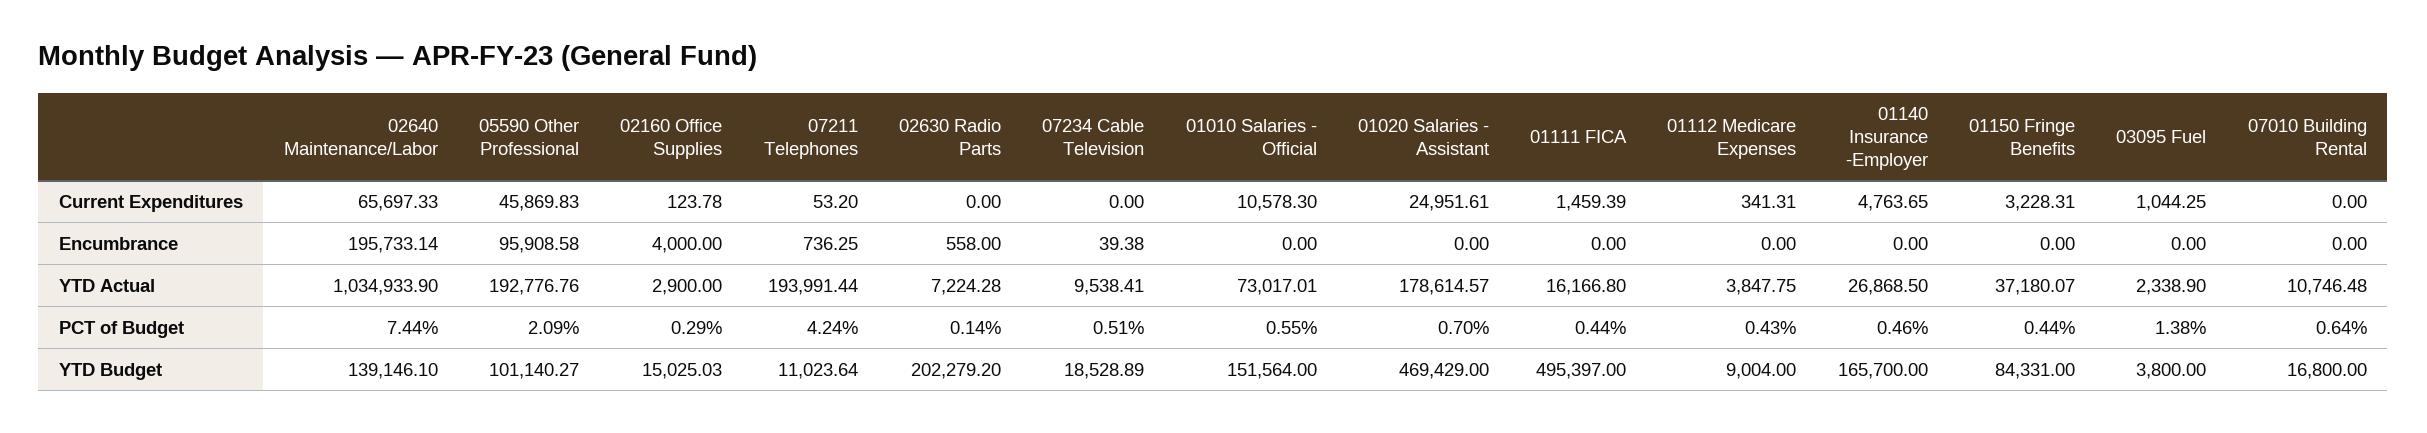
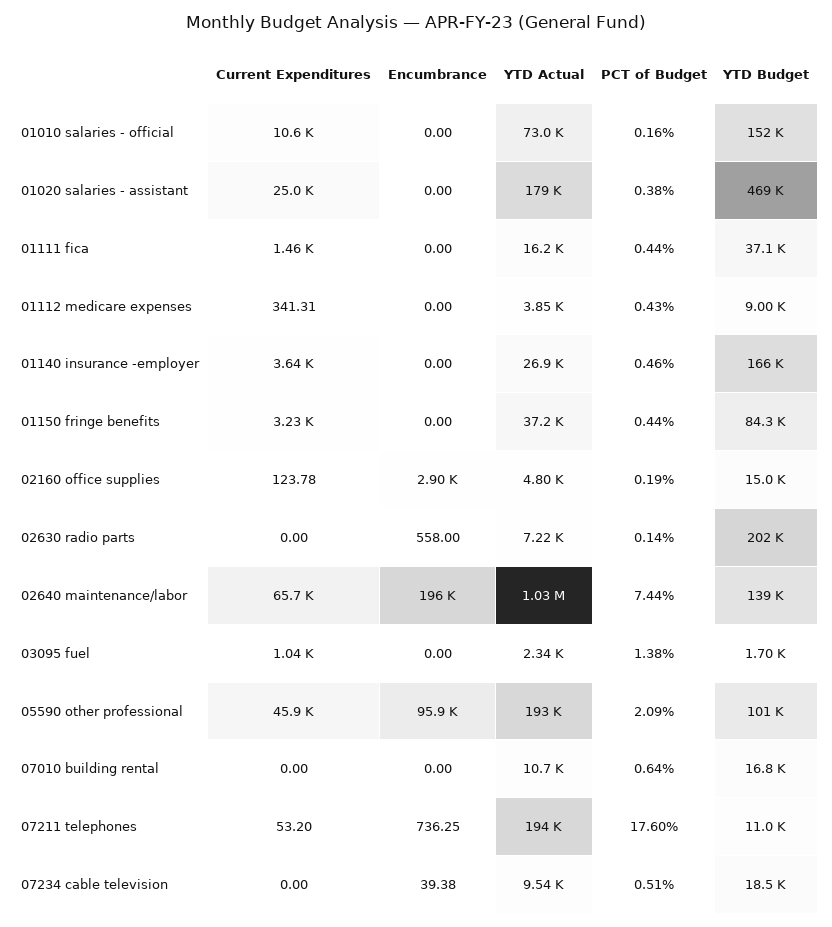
01140 Insurance -Employer, Current Expenditures: 4763.65 -> 3640
02160 Office Supplies, Encumbrance: 4000 -> 2900
02160 Office Supplies, YTD Actual: 2900 -> 4800
02160 Office Supplies, PCT of Budget: 0.29 -> 0.19
07211 Telephones, PCT of Budget: 4.24 -> 17.6
01010 Salaries - Official, PCT of Budget: 0.55 -> 0.16
01020 Salaries - Assistant, PCT of Budget: 0.7 -> 0.38
01111 FICA, YTD Budget: 495397 -> 37100
03095 Fuel, YTD Budget: 3800 -> 1700

